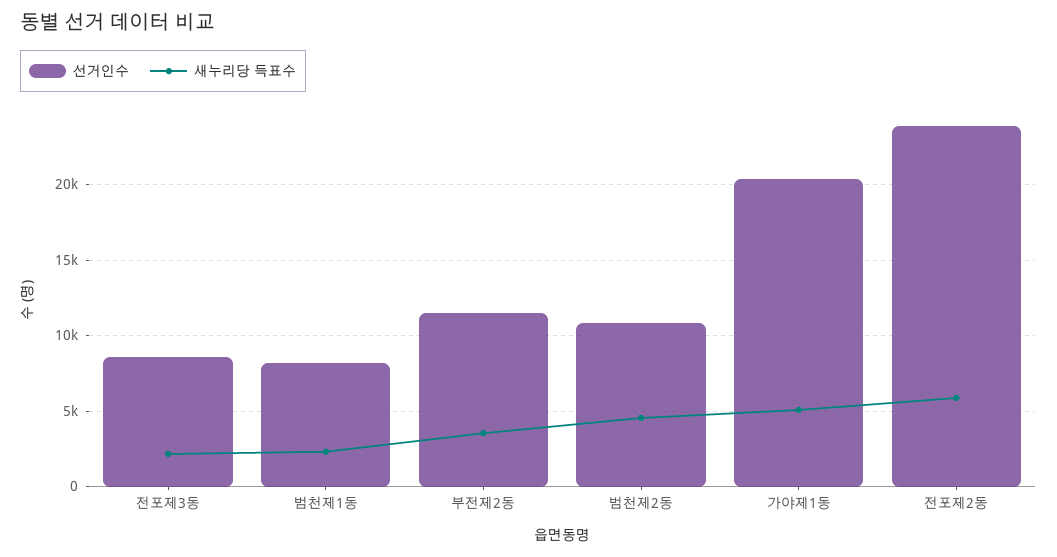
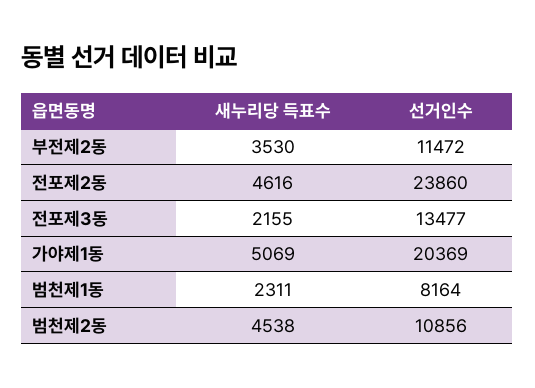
선거인수, 전포제3동: 8500 -> 13477
새누리당 득표수, 전포제2동: 6000 -> 4616

